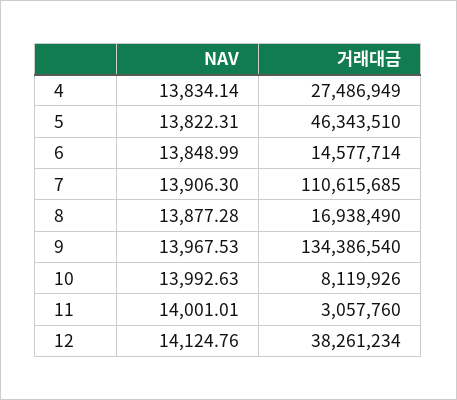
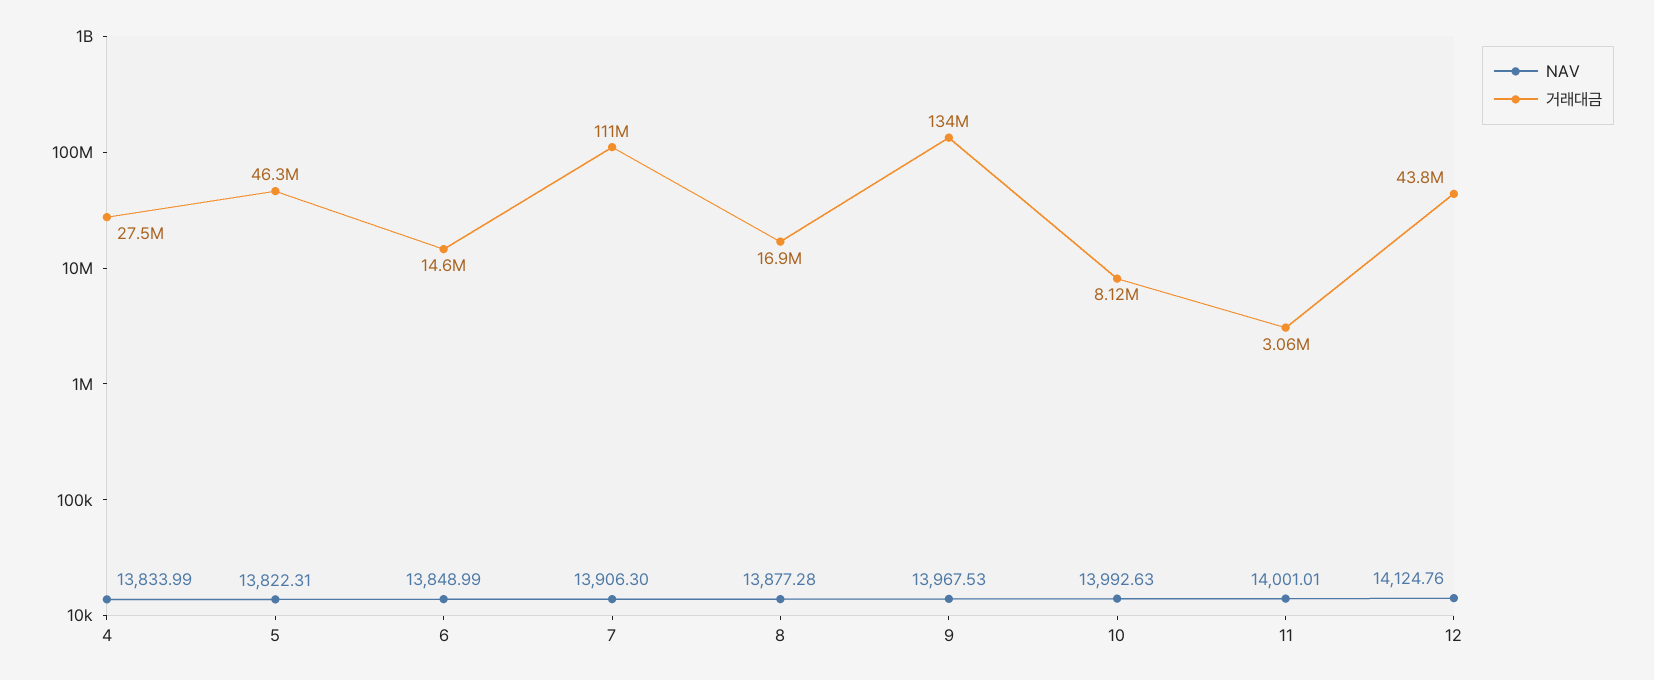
NAV, 4: 13834.14 -> 13833.99
거래대금, 12: 38261234 -> 43800000

